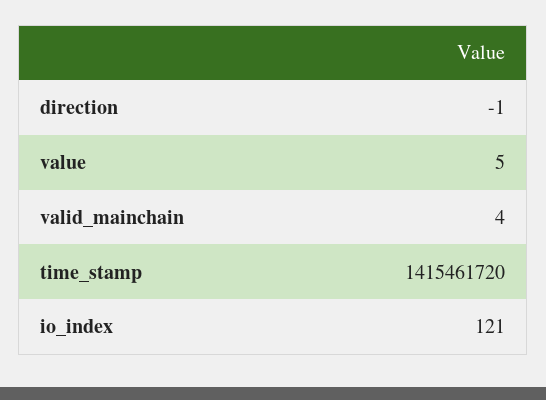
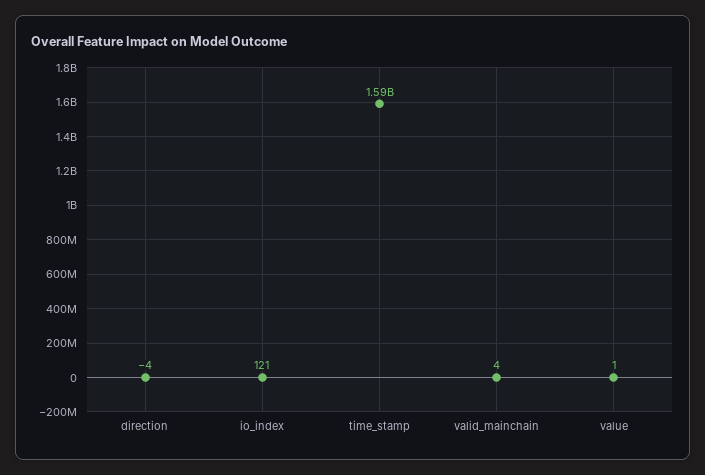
direction: -1 -> -4
value: 5 -> 1
time_stamp: 1415461720 -> 1590000000

